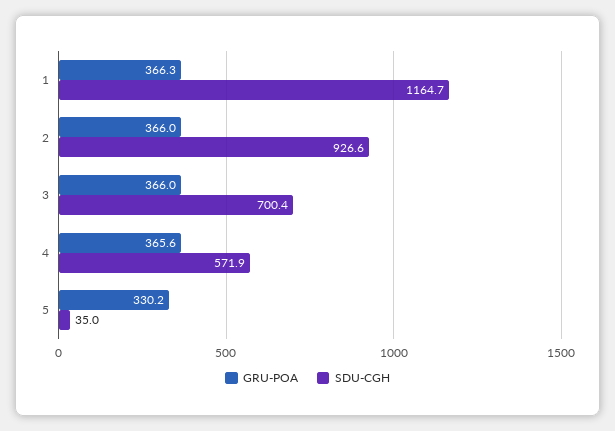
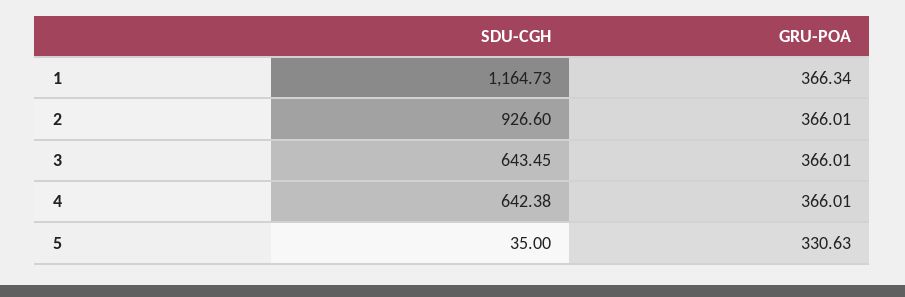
SDU-CGH, 3: 700.4 -> 643.45
GRU-POA, 4: 365.6 -> 366.01
SDU-CGH, 4: 571.9 -> 642.38
GRU-POA, 5: 330.2 -> 330.63

